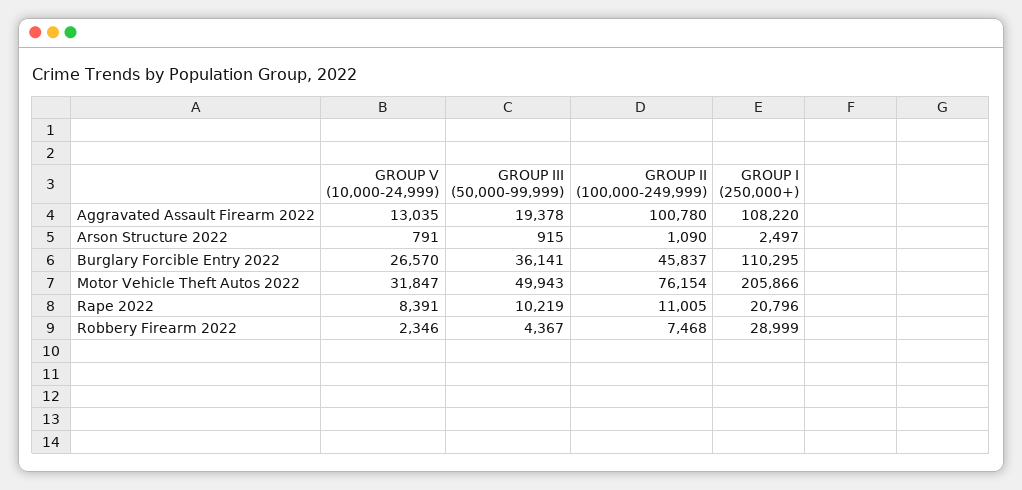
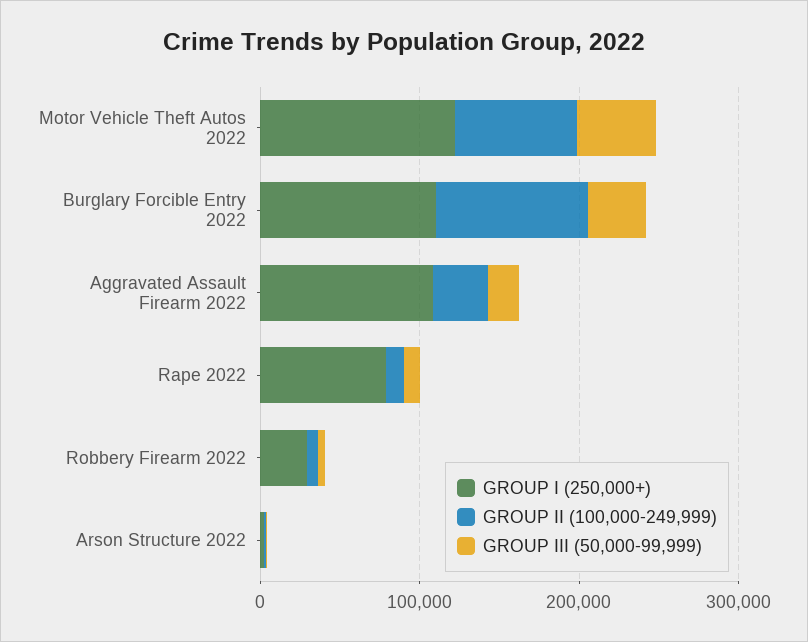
GROUP V (10,000-24,999), Aggravated Assault Firearm 2022: 13035 -> none
GROUP II (100,000-249,999), Aggravated Assault Firearm 2022: 100780 -> 40000
GROUP V (10,000-24,999), Arson Structure 2022: 791 -> none
GROUP V (10,000-24,999), Burglary Forcible Entry 2022: 26570 -> none
GROUP II (100,000-249,999), Burglary Forcible Entry 2022: 45837 -> 100000
GROUP V (10,000-24,999), Motor Vehicle Theft Autos 2022: 31847 -> none
GROUP I (250,000+), Motor Vehicle Theft Autos 2022: 205866 -> 120000
GROUP V (10,000-24,999), Rape 2022: 8391 -> none
GROUP I (250,000+), Rape 2022: 20796 -> 80000
GROUP V (10,000-24,999), Robbery Firearm 2022: 2346 -> none

